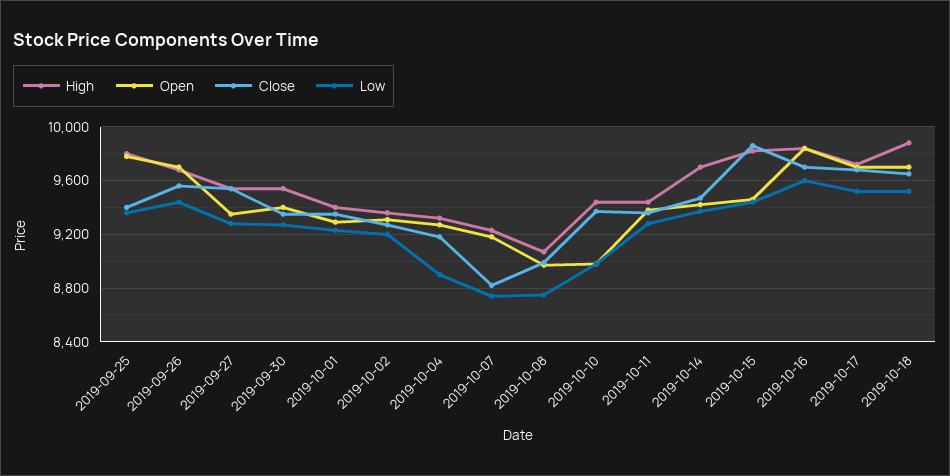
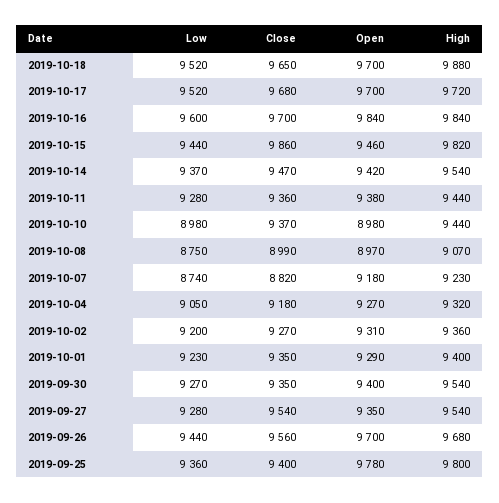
Low, 2019-10-04: 8900 -> 9050
High, 2019-10-14: 9700 -> 9540

